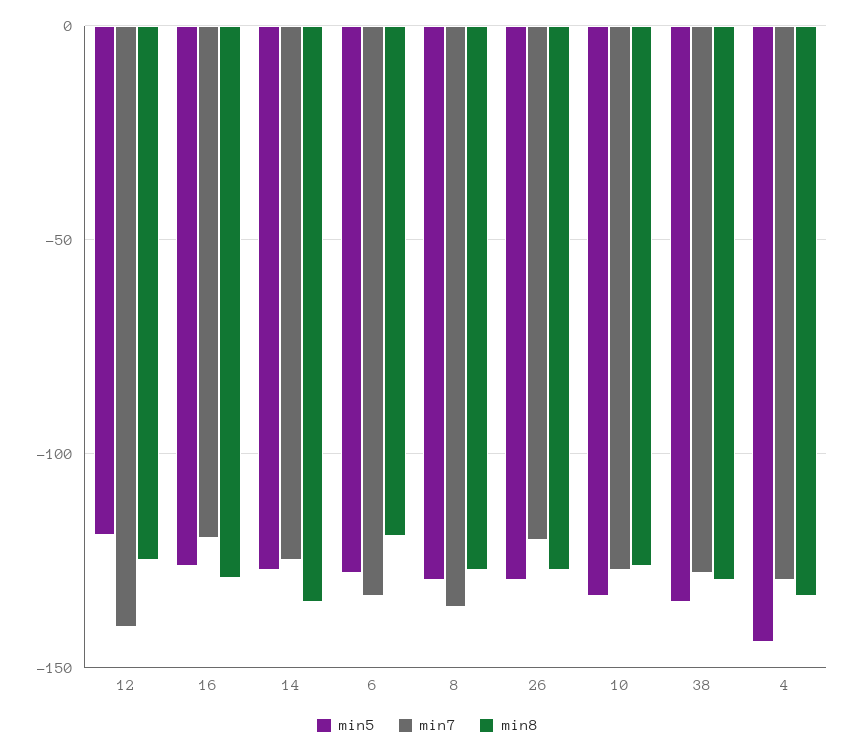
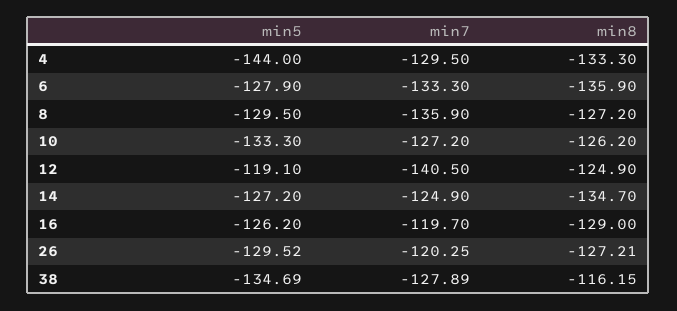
min8, 6: -120 -> -135.9
min8, 38: -130 -> -116.15

